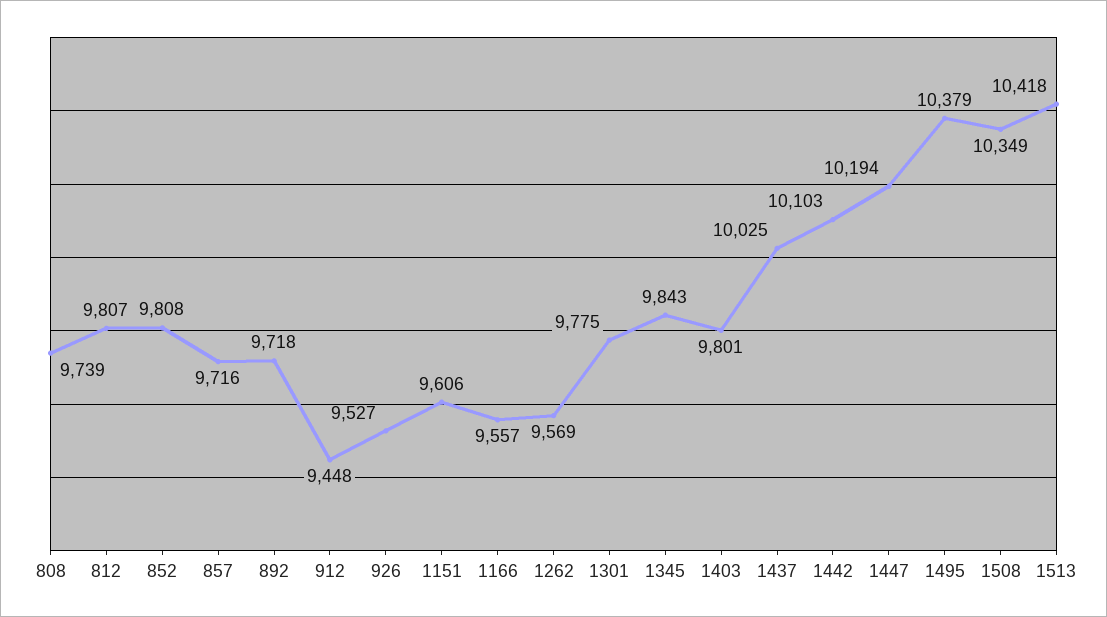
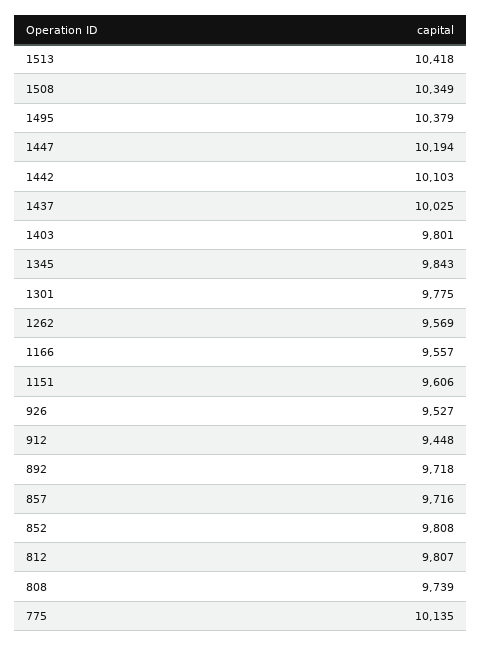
775: none -> 10135

